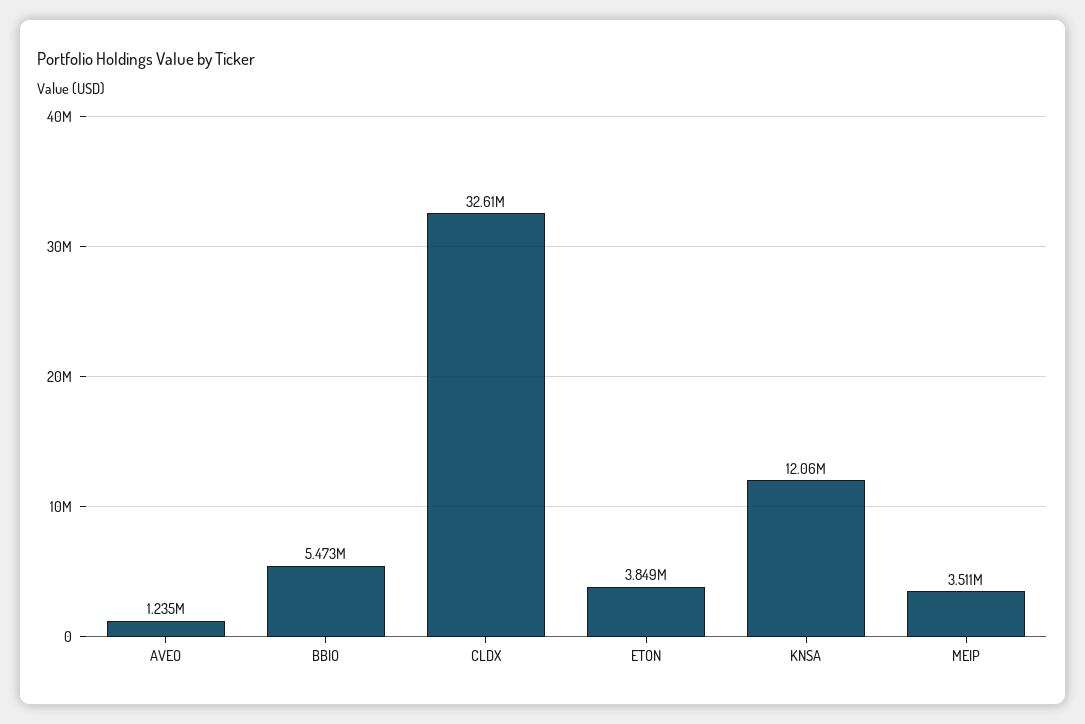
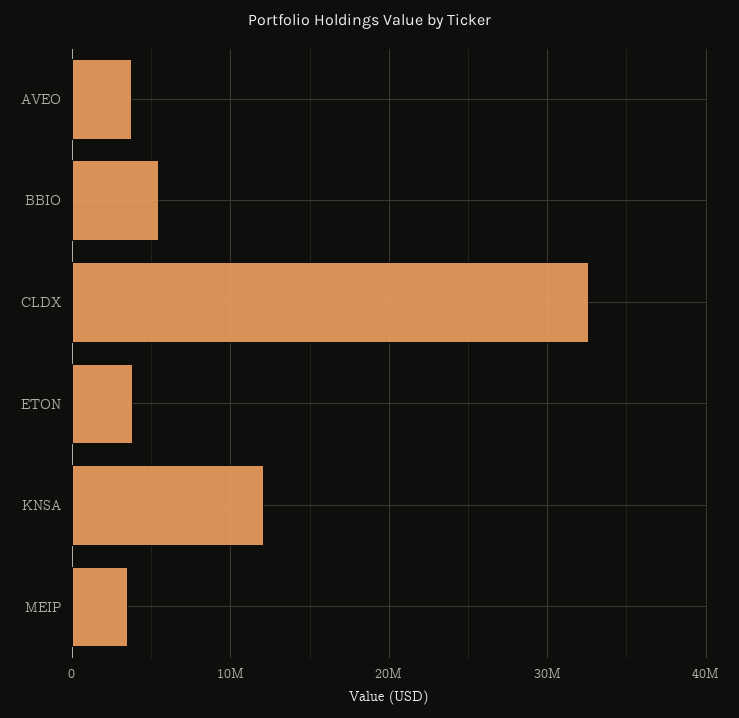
AVEO: 1235000 -> 4000000

